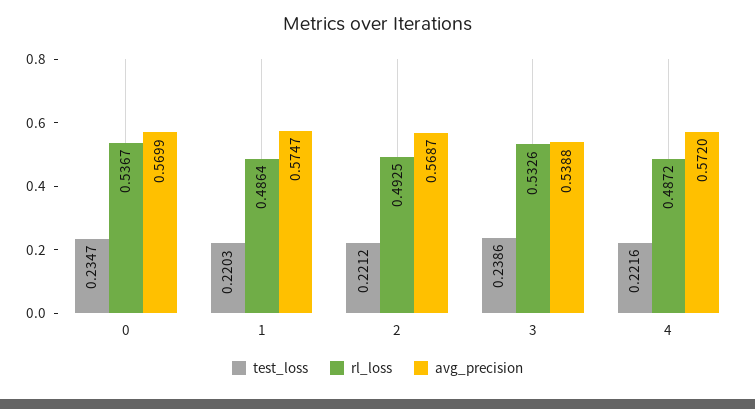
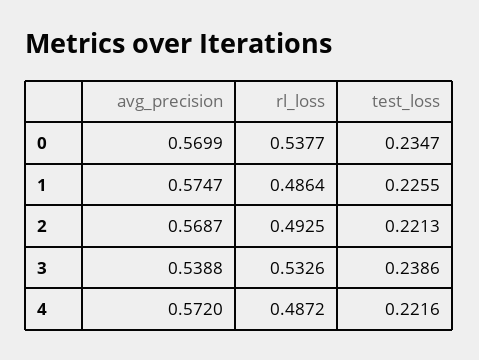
rl_loss, 0: 0.5367 -> 0.5377
test_loss, 1: 0.2203 -> 0.2255
test_loss, 2: 0.2212 -> 0.2213

